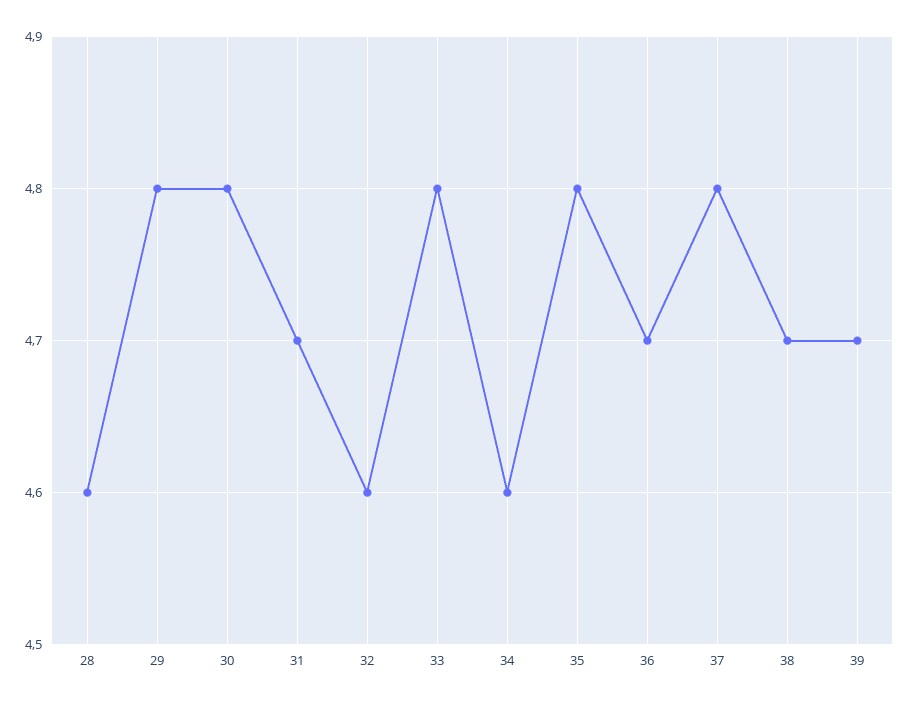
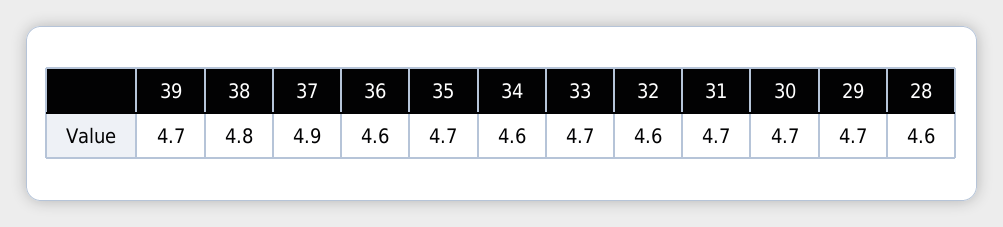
29: 4.8 -> 4.7
30: 4.8 -> 4.7
33: 4.8 -> 4.7
35: 4.8 -> 4.7
36: 4.7 -> 4.6
37: 4.8 -> 4.9
38: 4.7 -> 4.8

